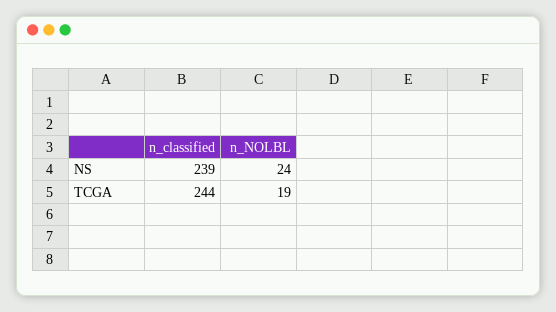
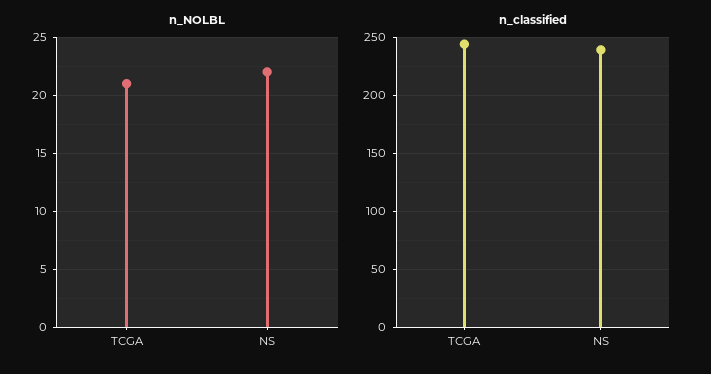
n_NOLBL, NS: 24 -> 22
n_NOLBL, TCGA: 19 -> 21

